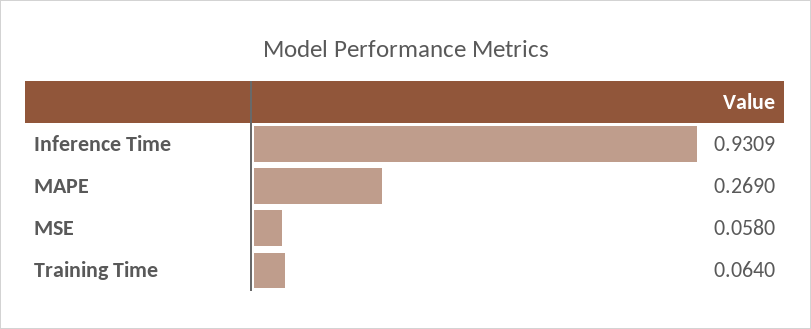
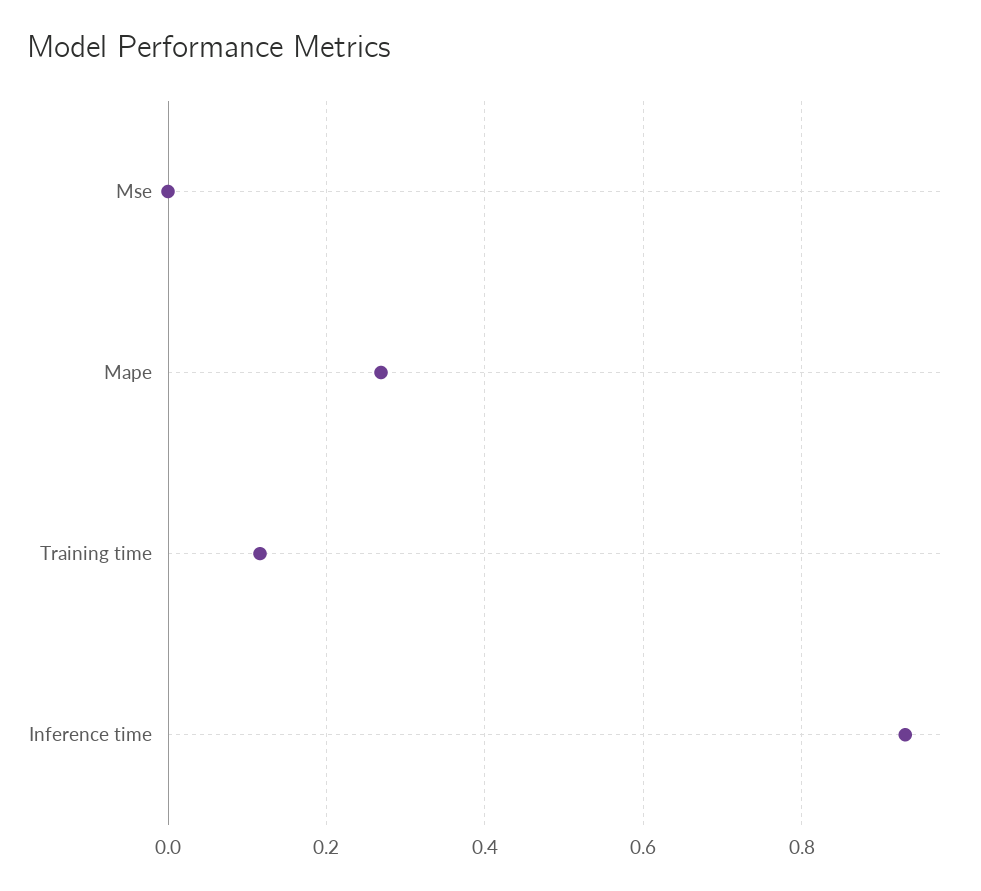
MSE: 0.058 -> 0
Training Time: 0.064 -> 0.12

